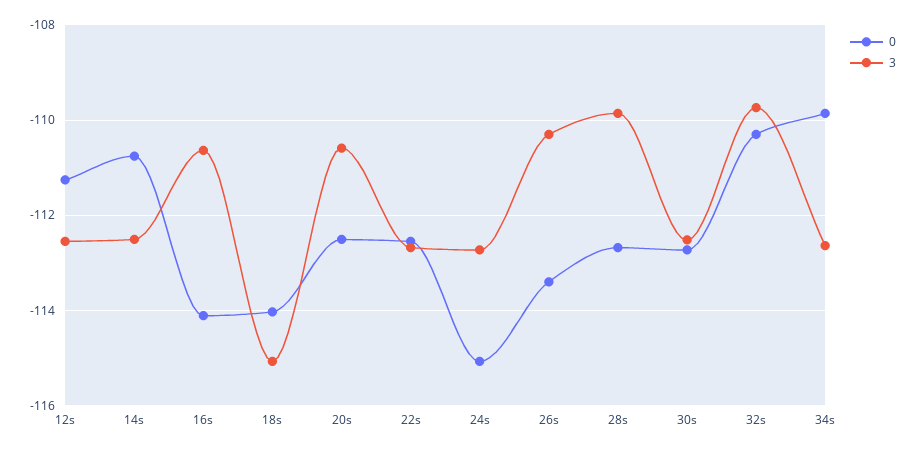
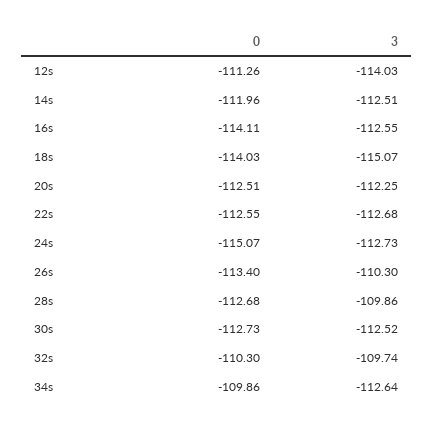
3, 12s: -112.6 -> -114.03
0, 14s: -110.8 -> -111.96
3, 16s: -110.6 -> -112.55
3, 20s: -110.6 -> -112.25

